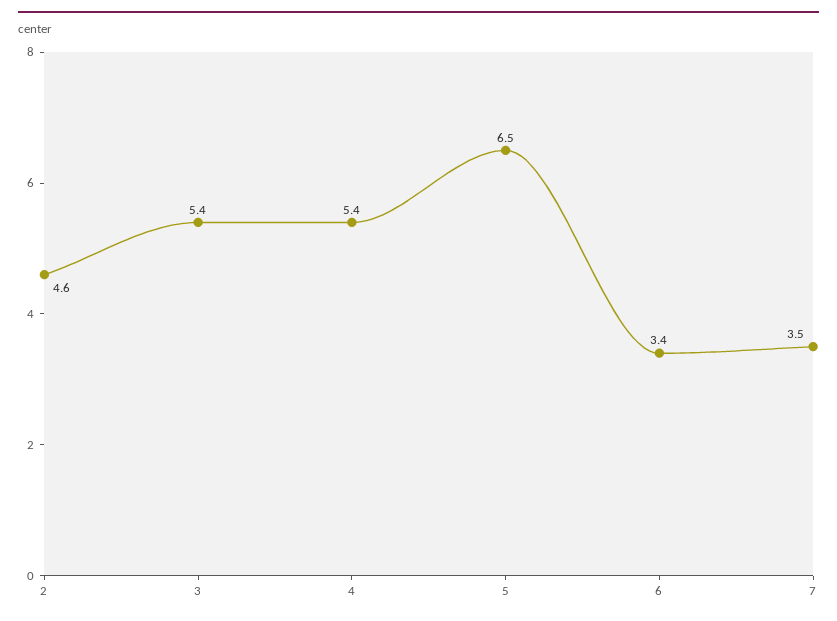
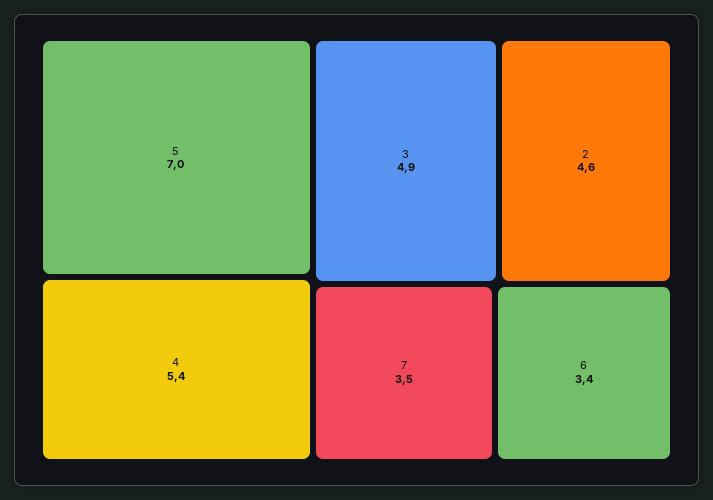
3: 5.4 -> 4.9
5: 6.5 -> 7

